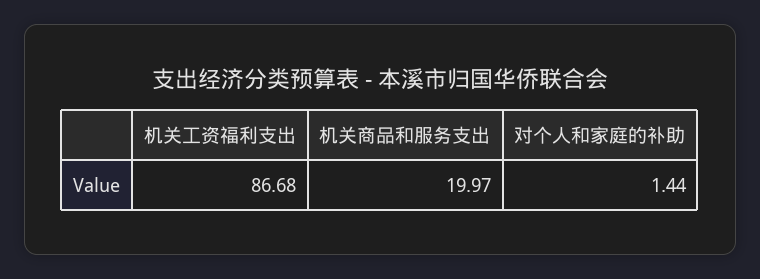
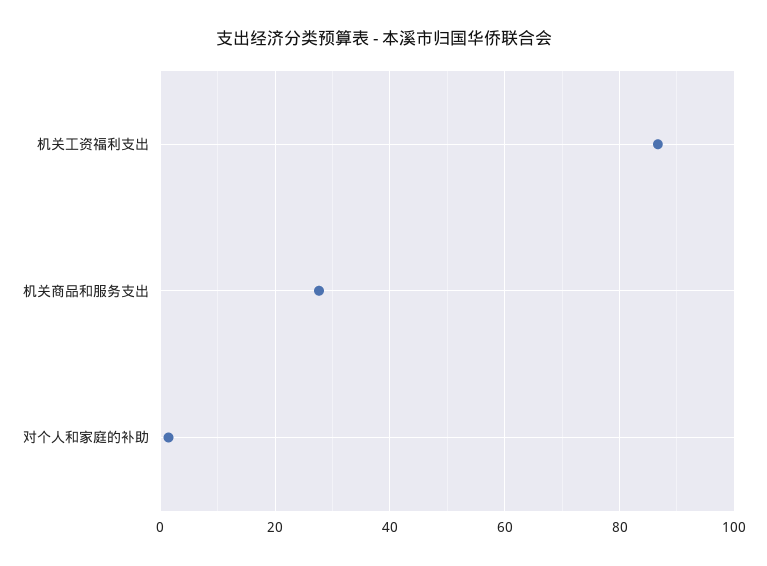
机关商品和服务支出: 19.97 -> 28

